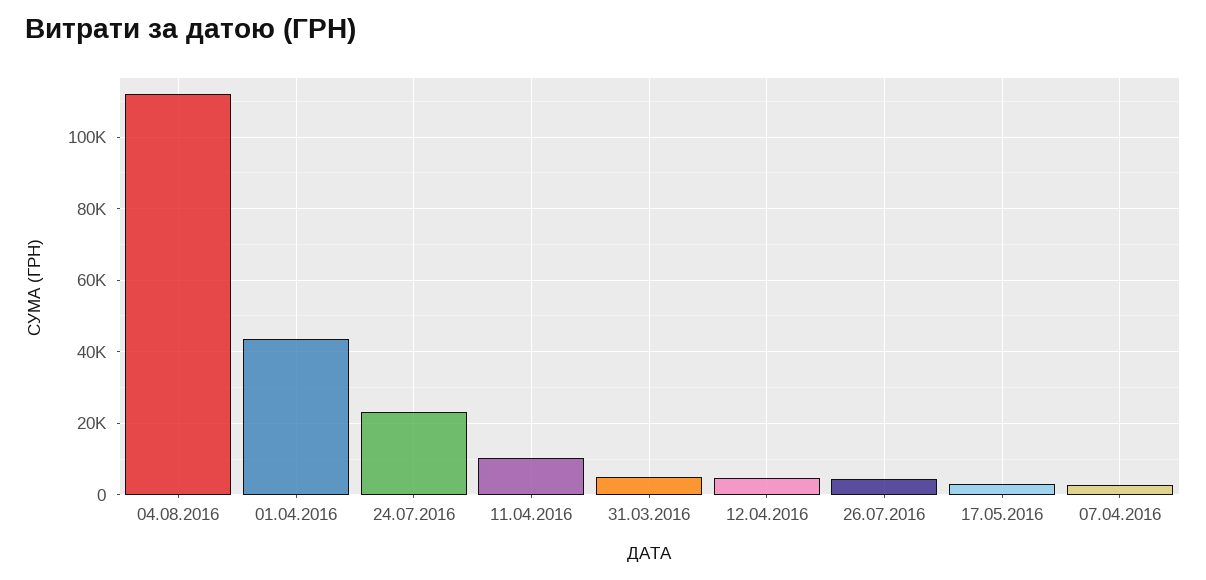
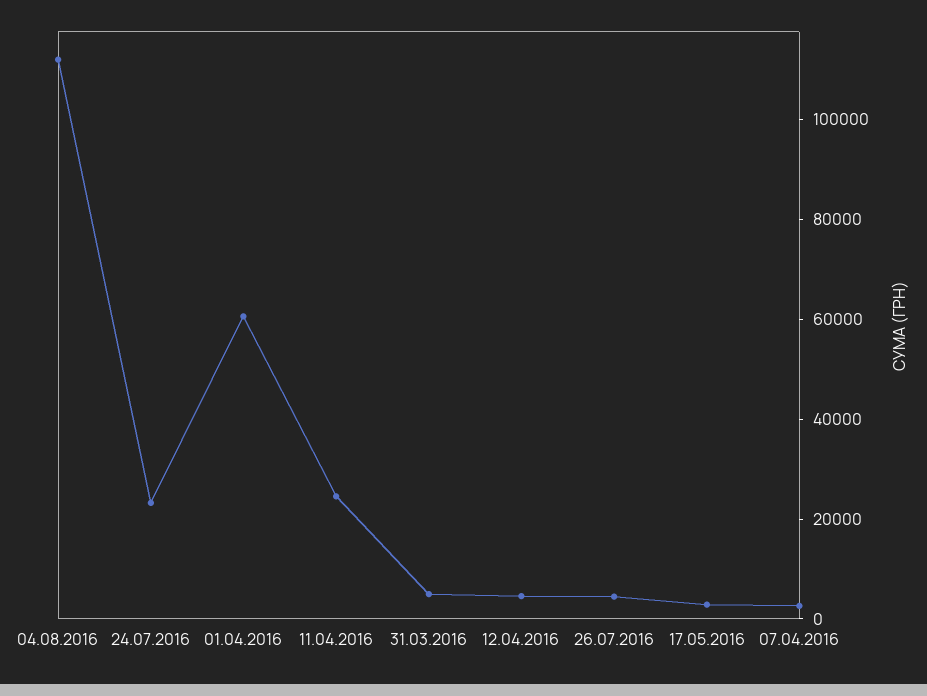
01.04.2016: 44000 -> 60000
11.04.2016: 10000 -> 25000

